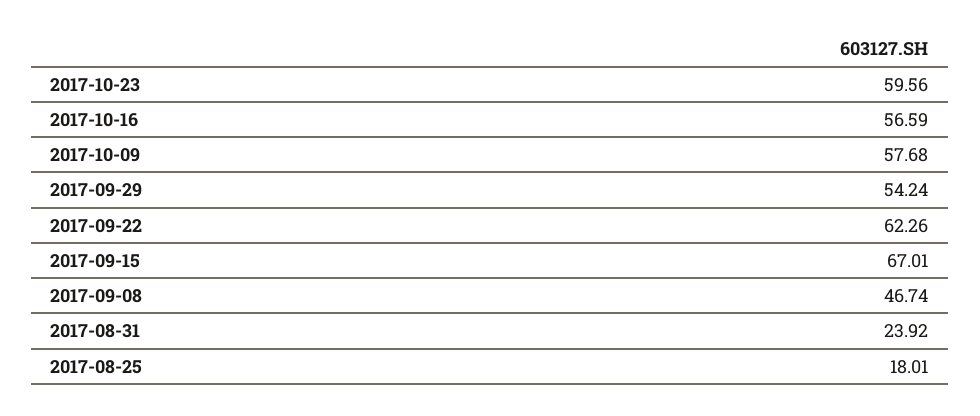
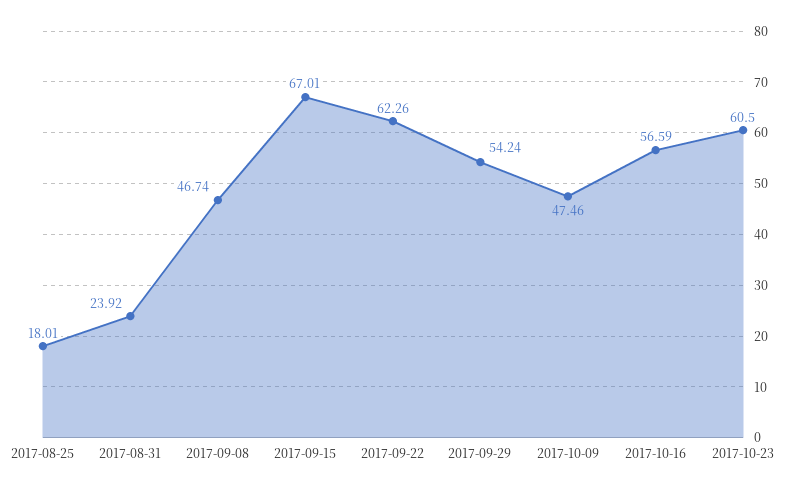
2017-10-23: 59.56 -> 60.5
2017-10-09: 57.68 -> 47.46

